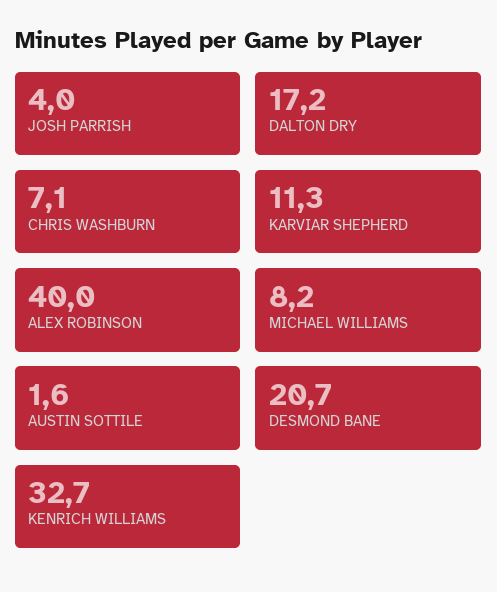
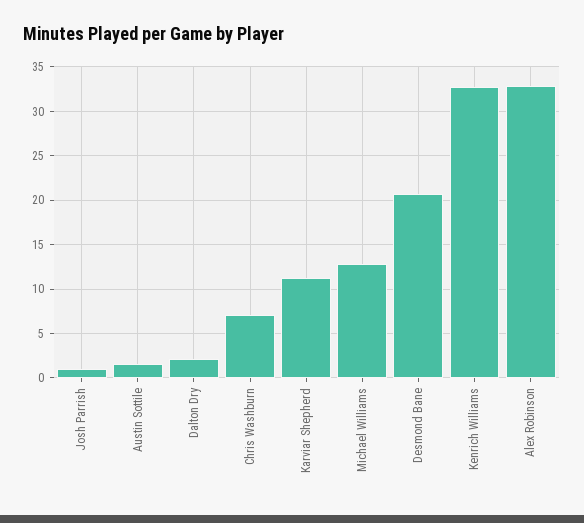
JOSH PARRISH: 4 -> 1
DALTON DRY: 17.2 -> 2
ALEX ROBINSON: 40 -> 33
MICHAEL WILLIAMS: 8.2 -> 13

